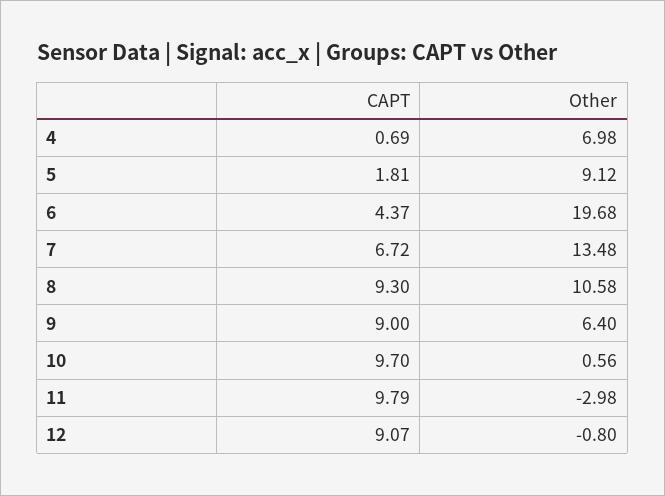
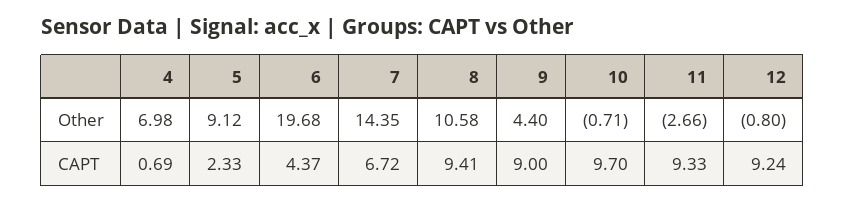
CAPT, 5: 1.81 -> 2.33
Other, 7: 13.48 -> 14.35
CAPT, 8: 9.3 -> 9.41
Other, 9: 6.4 -> 4.4
Other, 10: 0.56 -> -0.71
CAPT, 11: 9.79 -> 9.33
Other, 11: -2.98 -> -2.66
CAPT, 12: 9.07 -> 9.24

